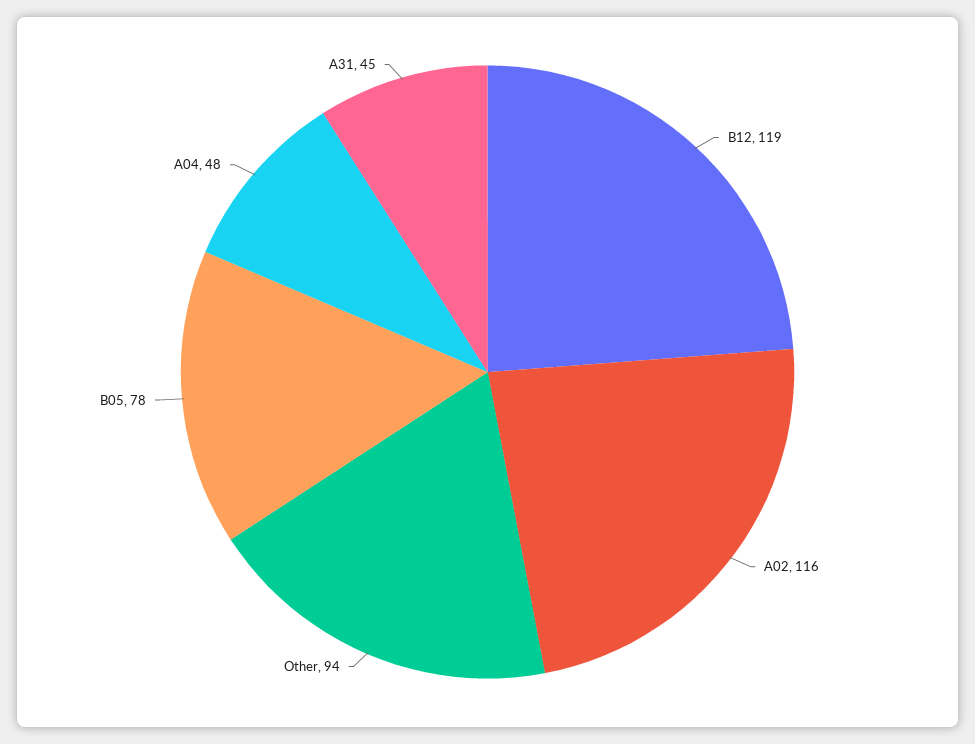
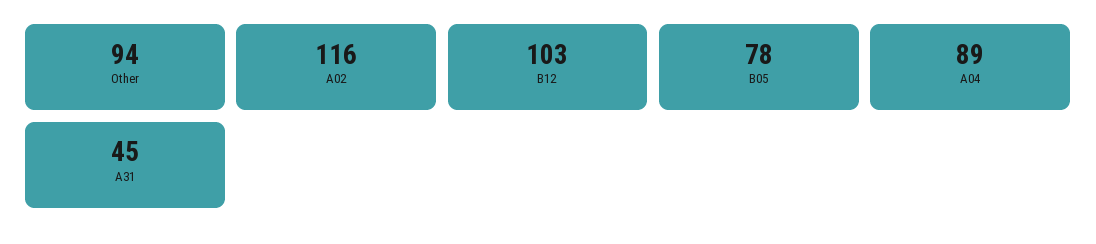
B12: 119 -> 103
A04: 48 -> 89

